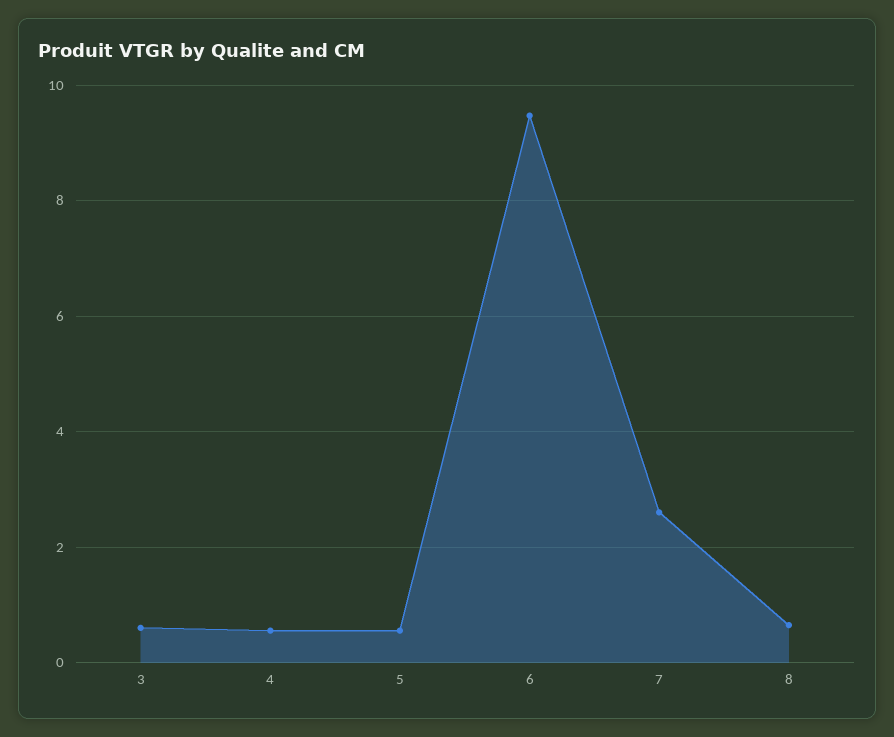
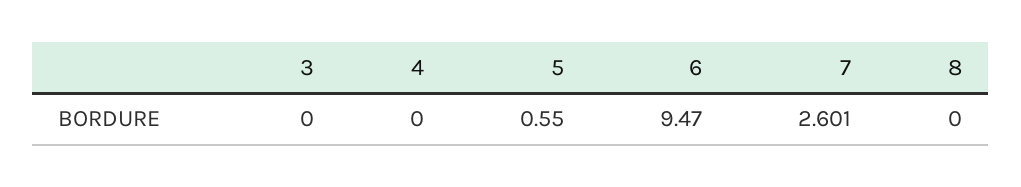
3: 0.6 -> 0
4: 0.6 -> 0
8: 0.6 -> 0

